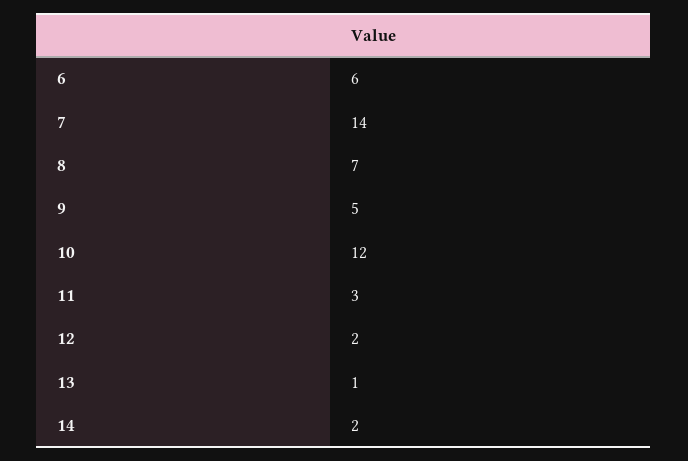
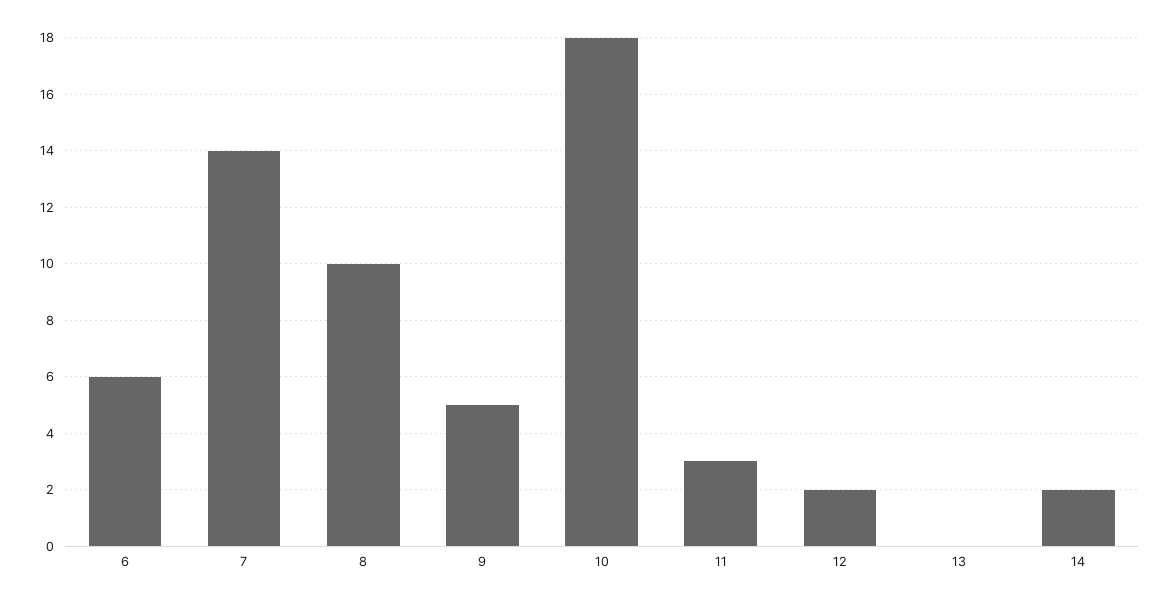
8: 7 -> 10
10: 12 -> 18
13: 1 -> 0

